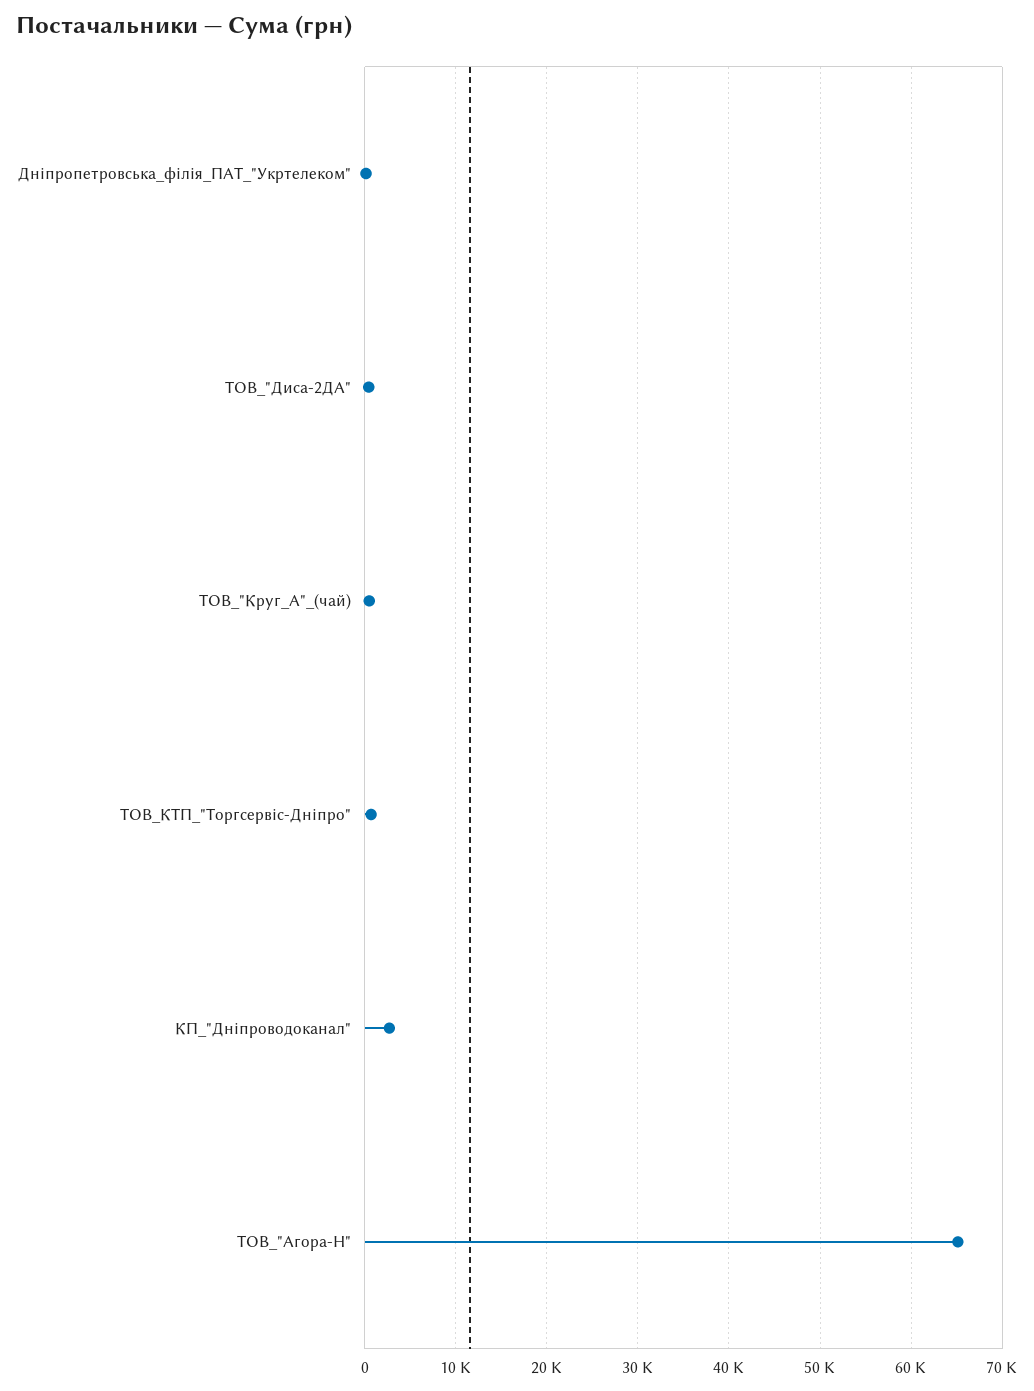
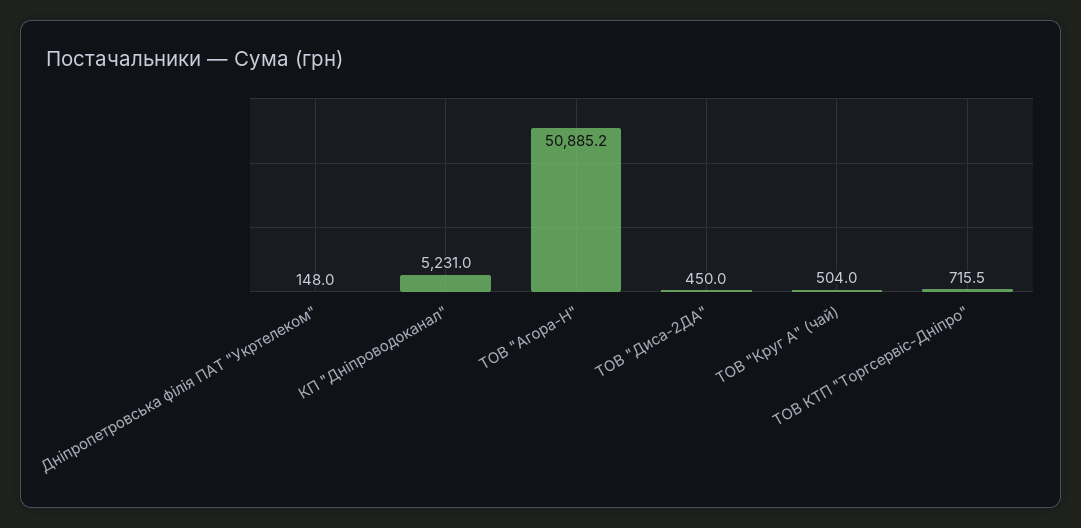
КП_"Дніпроводоканал": 3000 -> 5231
ТОВ_"Агора-Н": 65000 -> 50885.2

